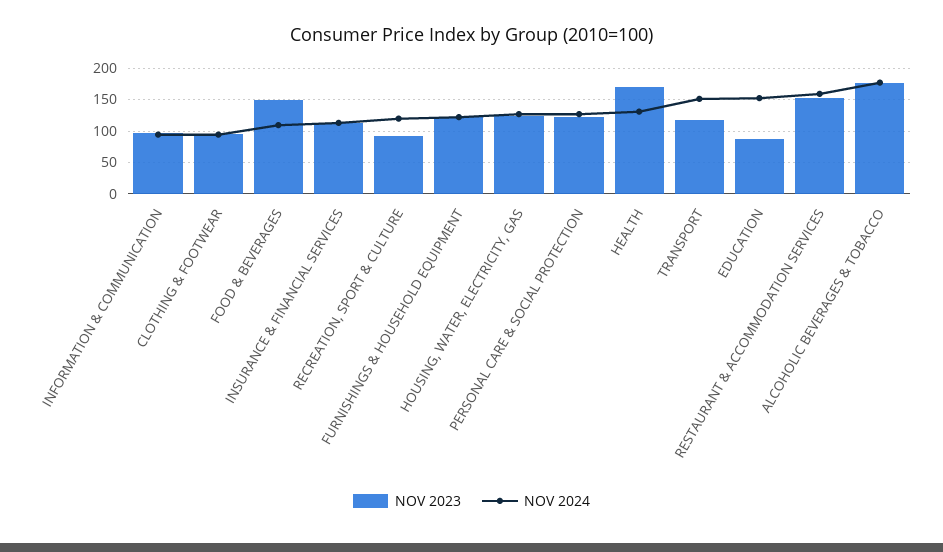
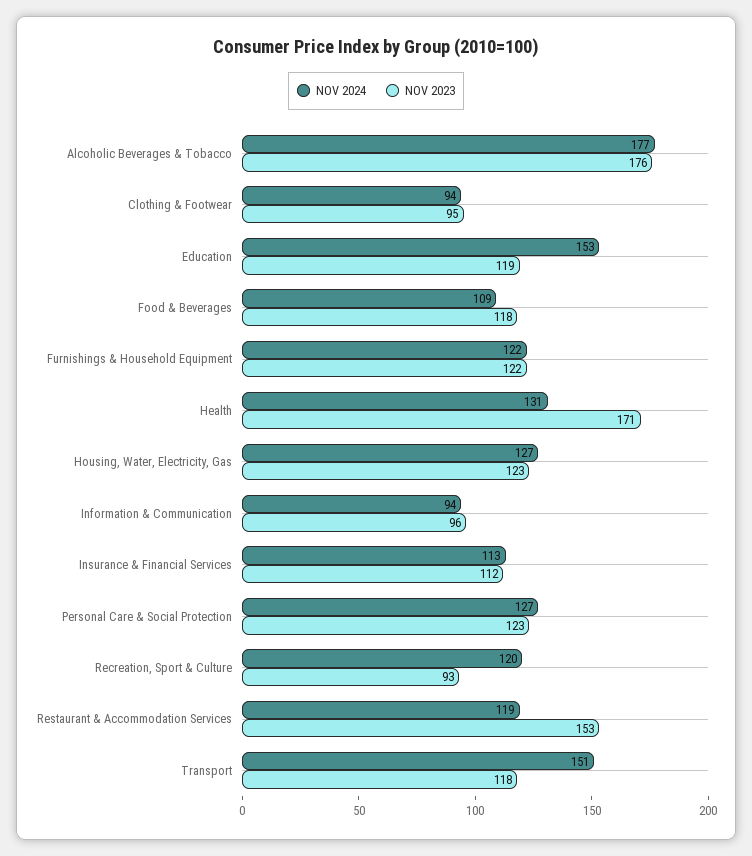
NOV 2023, FOOD & BEVERAGES: 150 -> 118
NOV 2023, EDUCATION: 90 -> 119
NOV 2024, RESTAURANT & ACCOMMODATION SERVICES: 160 -> 119

